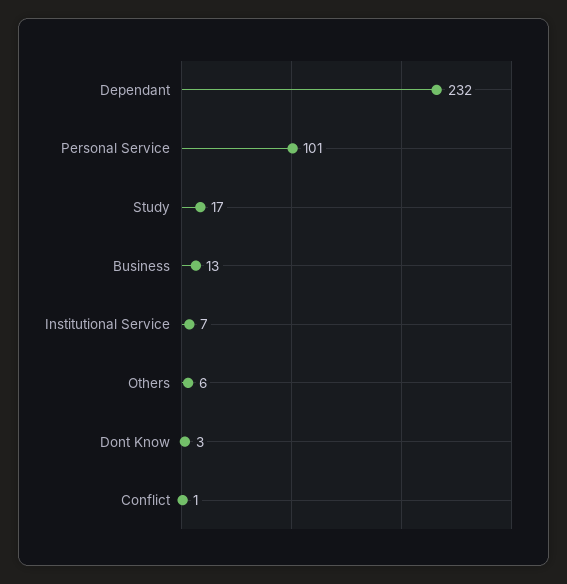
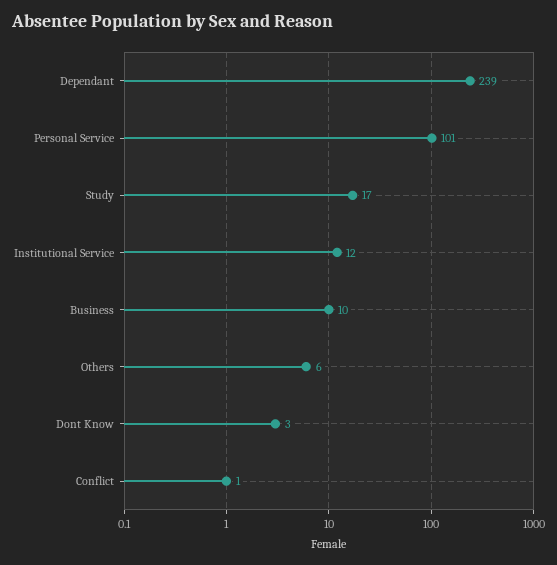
Dependant: 232 -> 239
Business: 13 -> 10
Institutional Service: 7 -> 12

